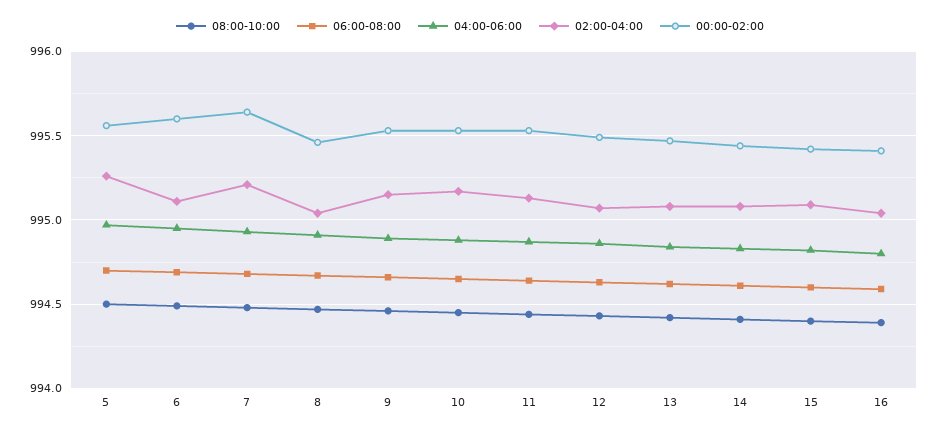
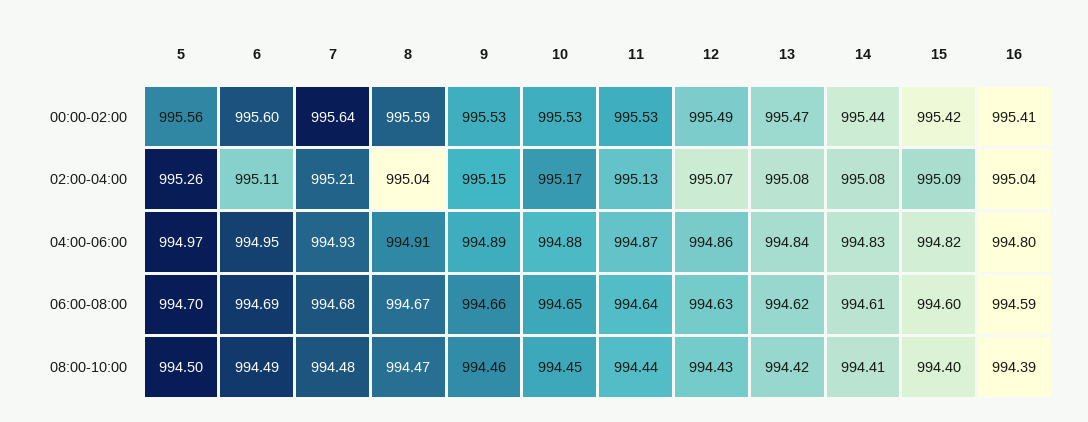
00:00-02:00, 8: 995.45 -> 995.59

